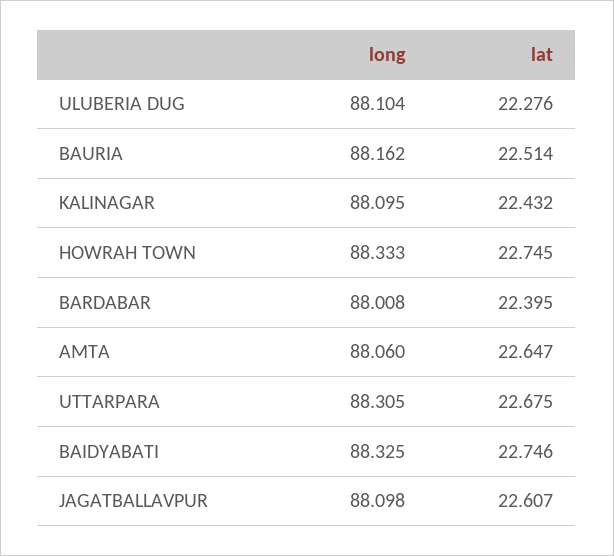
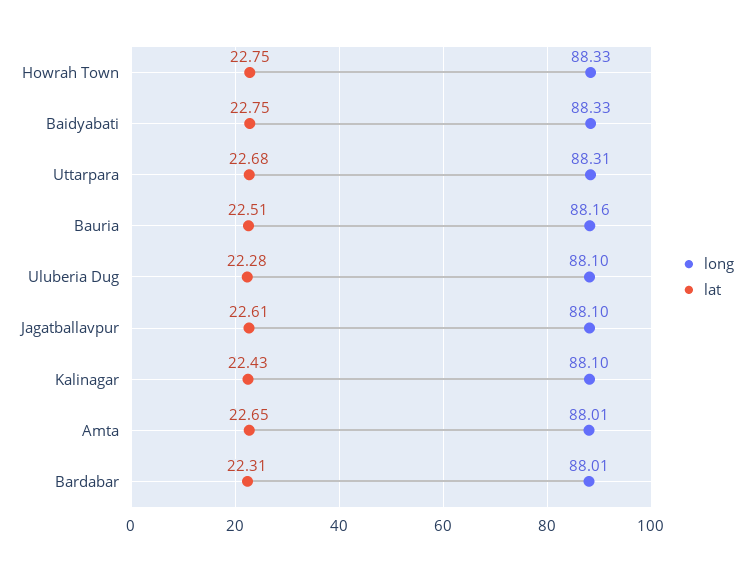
lat, BARDABAR: 22.395 -> 22.31
long, AMTA: 88.06 -> 88.01

